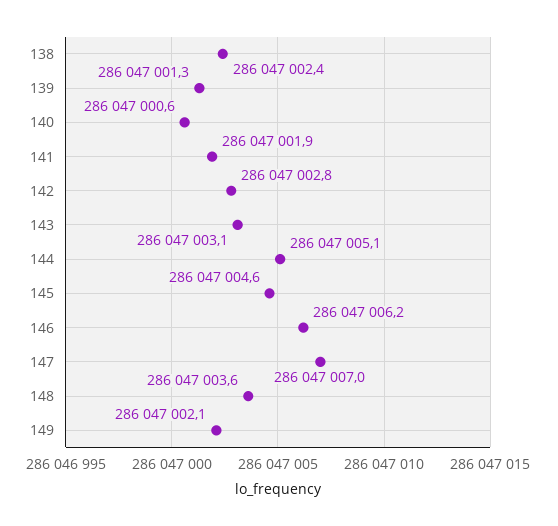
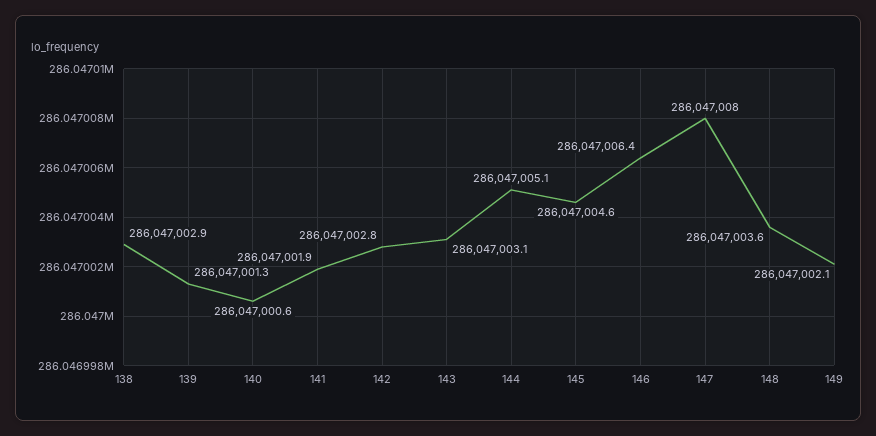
138: 286047002.4 -> 286047002.9
146: 286047006.2 -> 286047006.4
147: 286047007 -> 286047008

